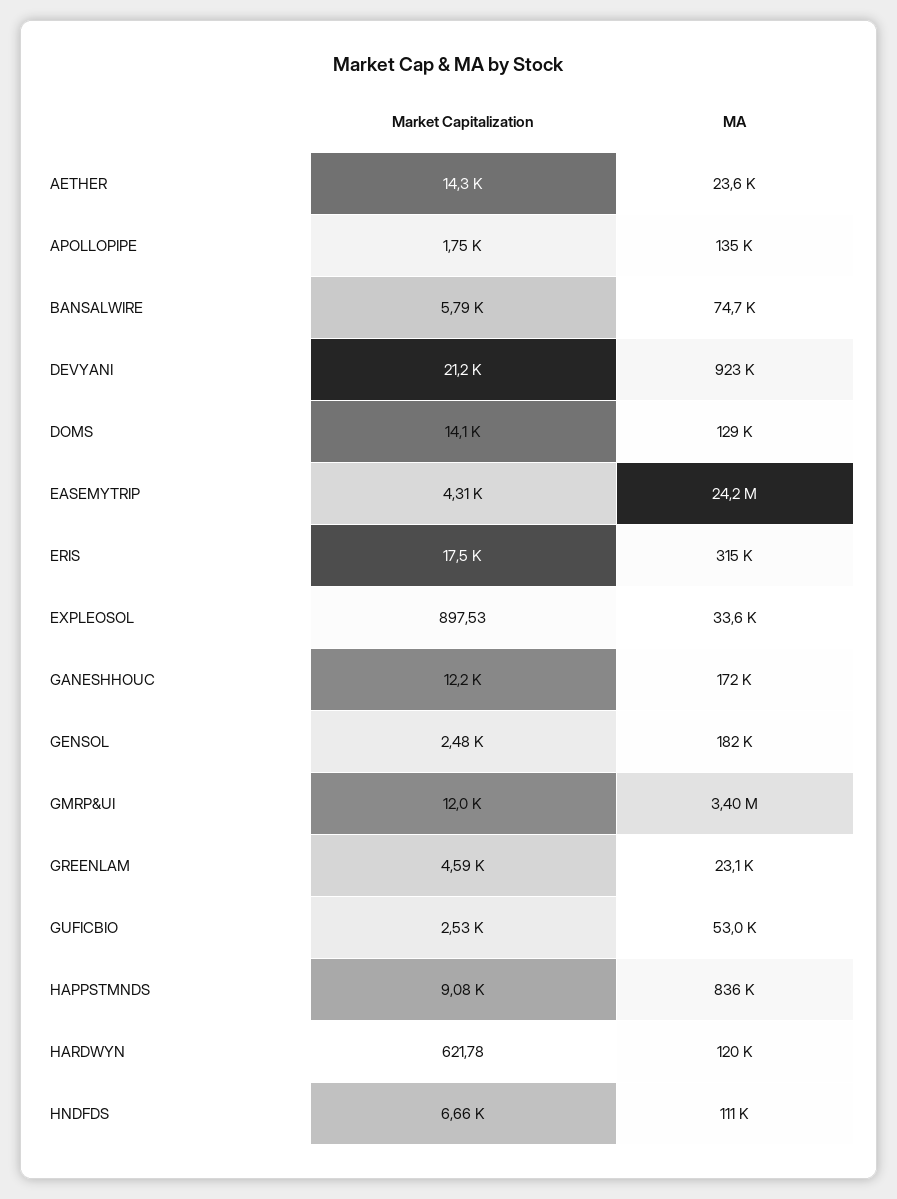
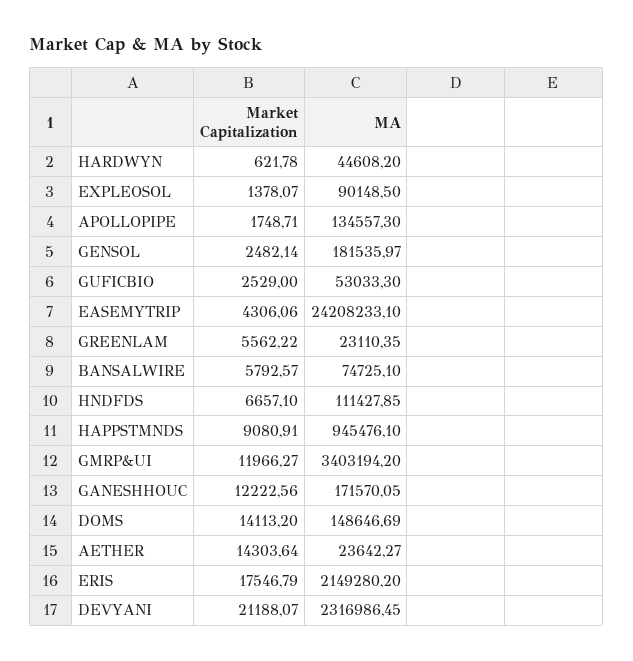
MA, DEVYANI: 923000 -> 2316986.45
MA, DOMS: 129000 -> 148646.69
MA, ERIS: 315000 -> 2149280.2
Market Capitalization, EXPLEOSOL: 897.53 -> 1378.07
MA, EXPLEOSOL: 33600 -> 90148.5
Market Capitalization, GREENLAM: 4590 -> 5562.22
MA, HAPPSTMNDS: 836000 -> 945476.1
MA, HARDWYN: 120000 -> 44608.2

